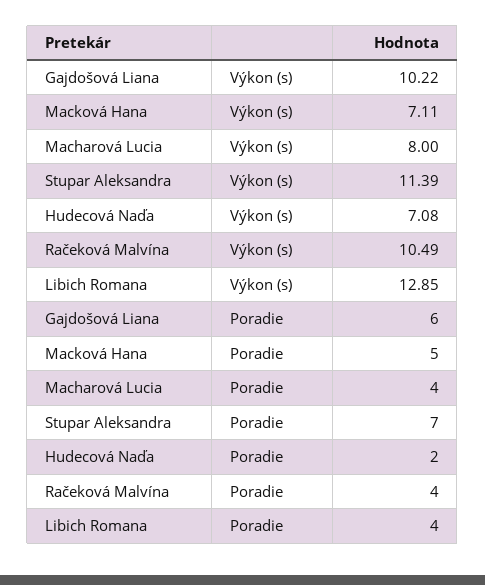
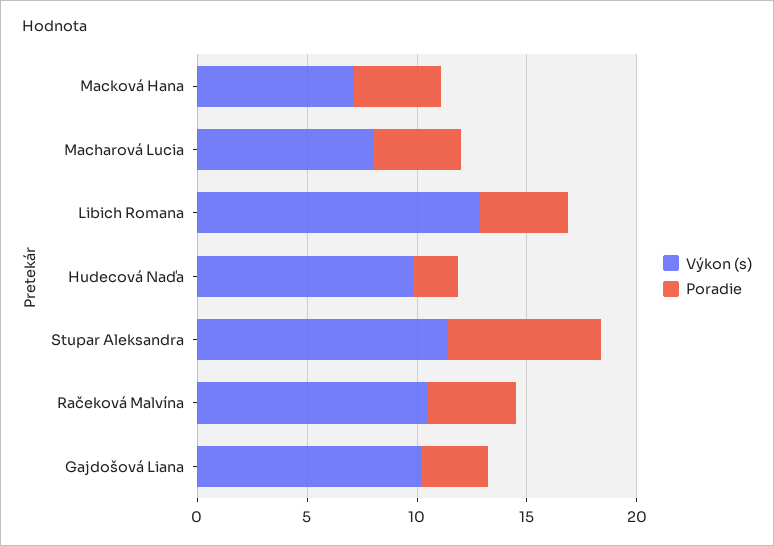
Výkon (s), Hudecová Naďa: 7.08 -> 10
Poradie, Gajdošová Liana: 6 -> 3
Poradie, Macková Hana: 5 -> 4

